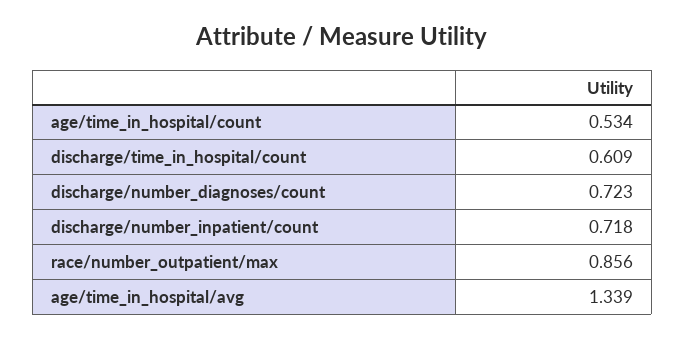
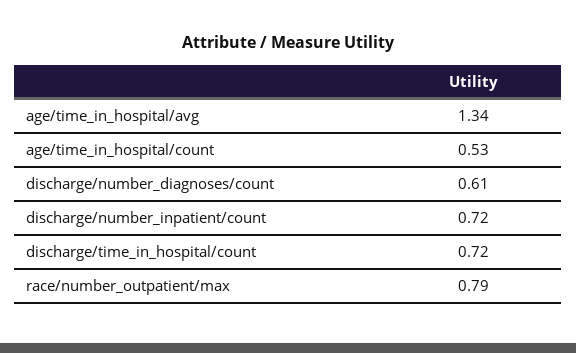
discharge/time_in_hospital/count: 0.609 -> 0.72
discharge/number_diagnoses/count: 0.723 -> 0.61
race/number_outpatient/max: 0.856 -> 0.79

